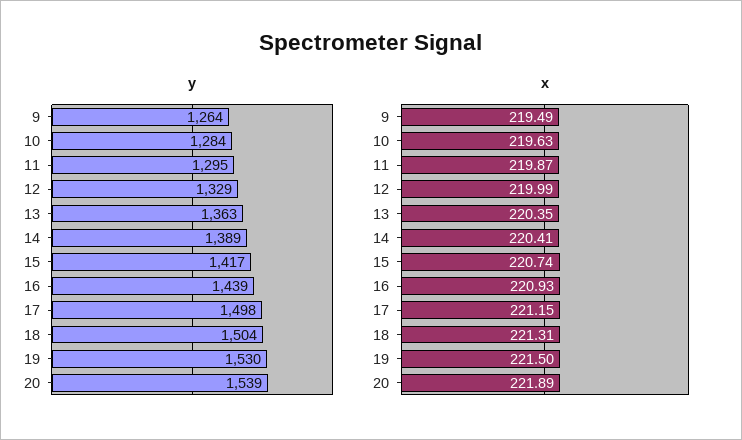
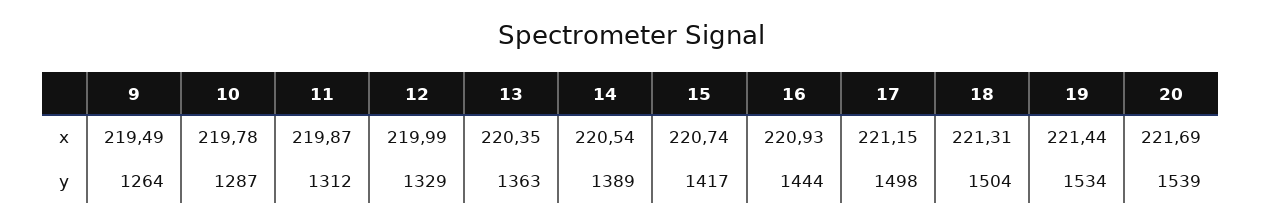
y, 10: 1284 -> 1287
y, 11: 1295 -> 1312
y, 16: 1439 -> 1444
y, 19: 1530 -> 1534
x, 10: 219.63 -> 219.78
x, 14: 220.41 -> 220.54
x, 19: 221.5 -> 221.44
x, 20: 221.89 -> 221.69

